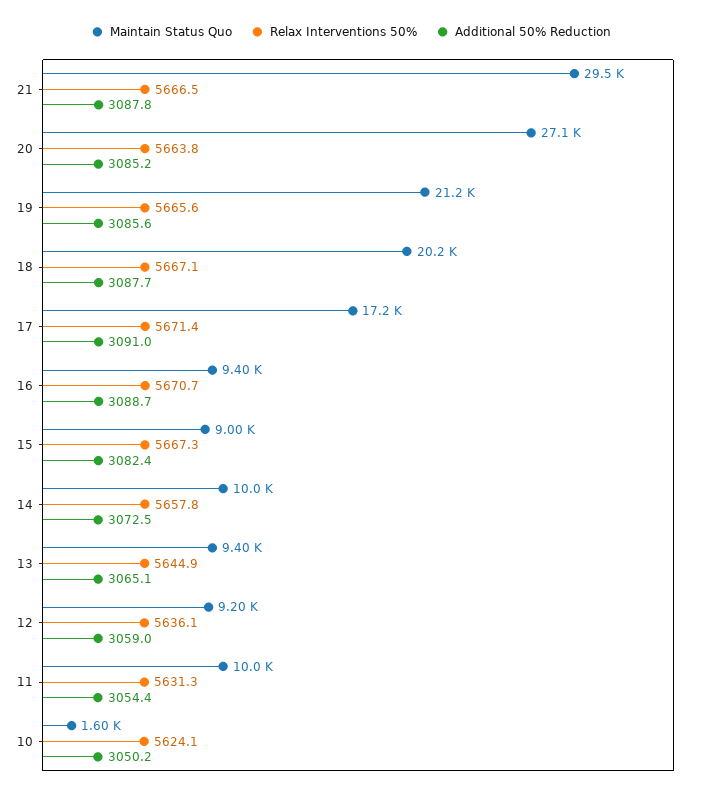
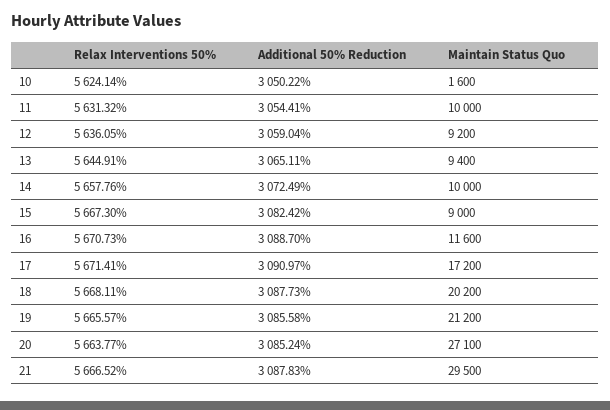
Relax Interventions 50%, 18: 5667.1 -> 5668.11
Maintain Status Quo, 16: 9400 -> 11600

